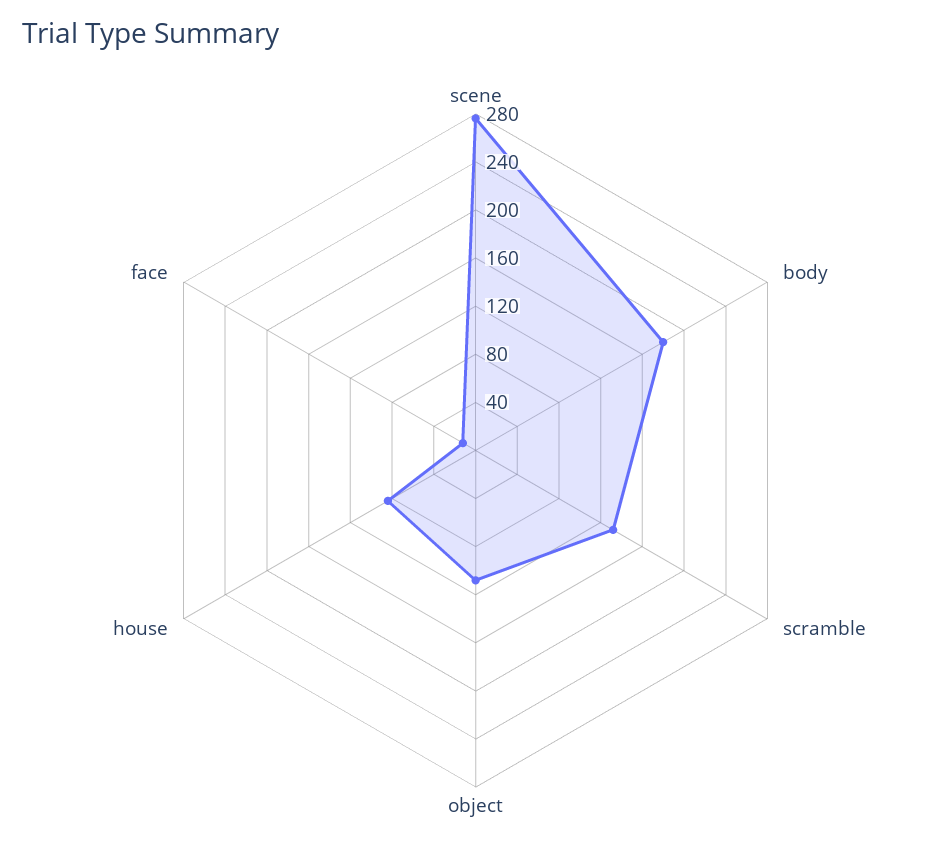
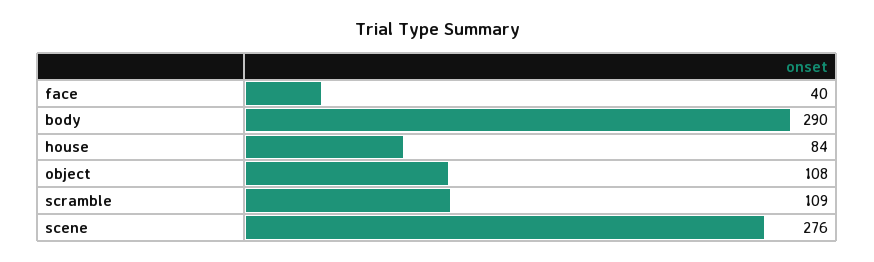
body: 180 -> 290
scramble: 130 -> 109
face: 10 -> 40

